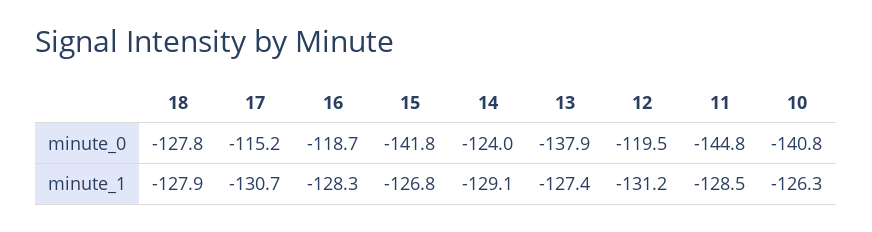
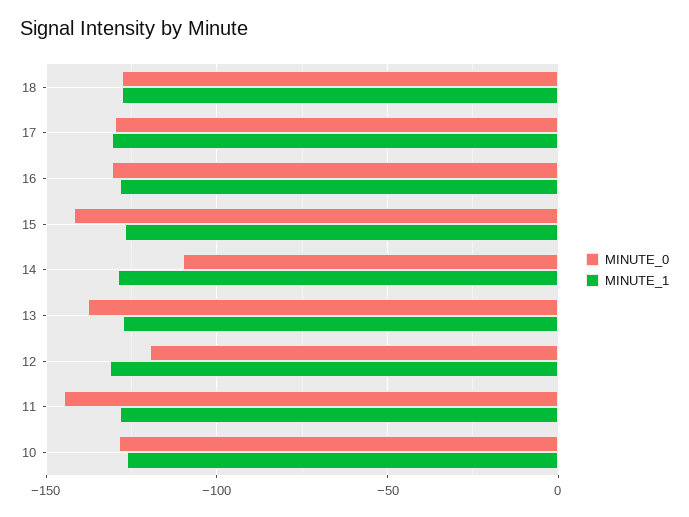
minute_0, 17: -115.2 -> -130
minute_0, 16: -118.7 -> -130
minute_0, 14: -124 -> -110
minute_0, 10: -140.8 -> -130

